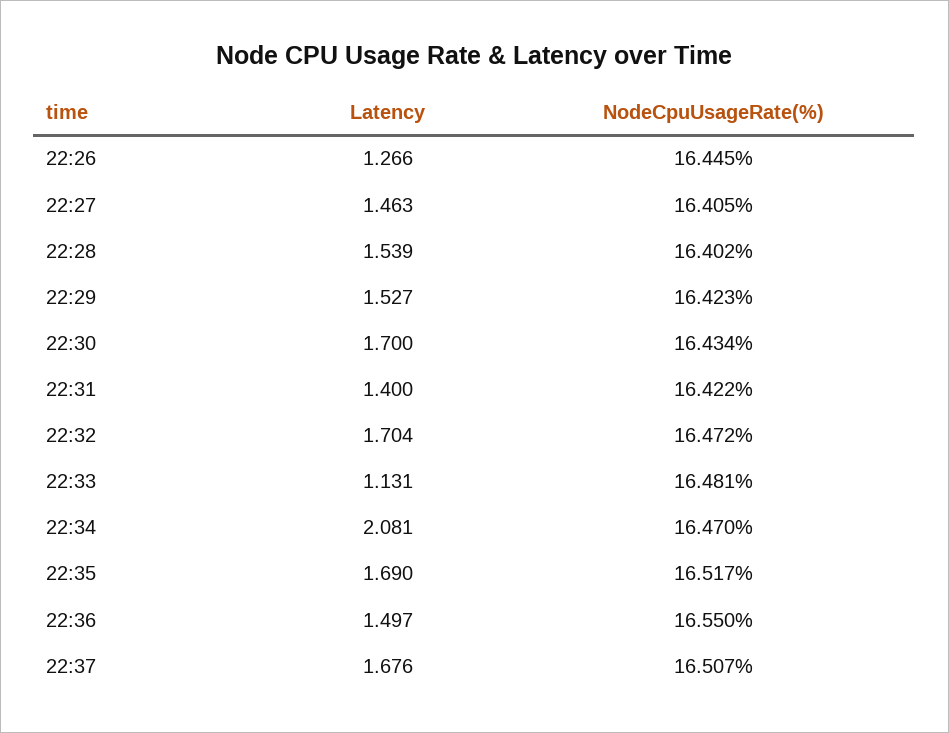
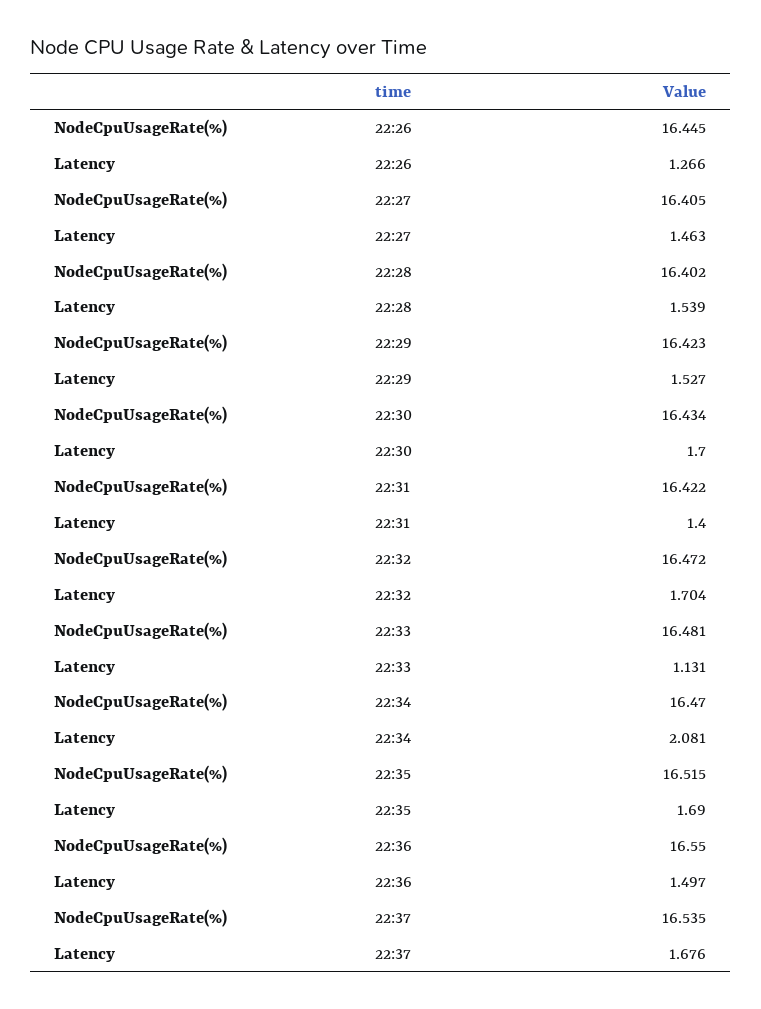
NodeCpuUsageRate(%), 22:35: 16.517 -> 16.515
NodeCpuUsageRate(%), 22:37: 16.507 -> 16.535

